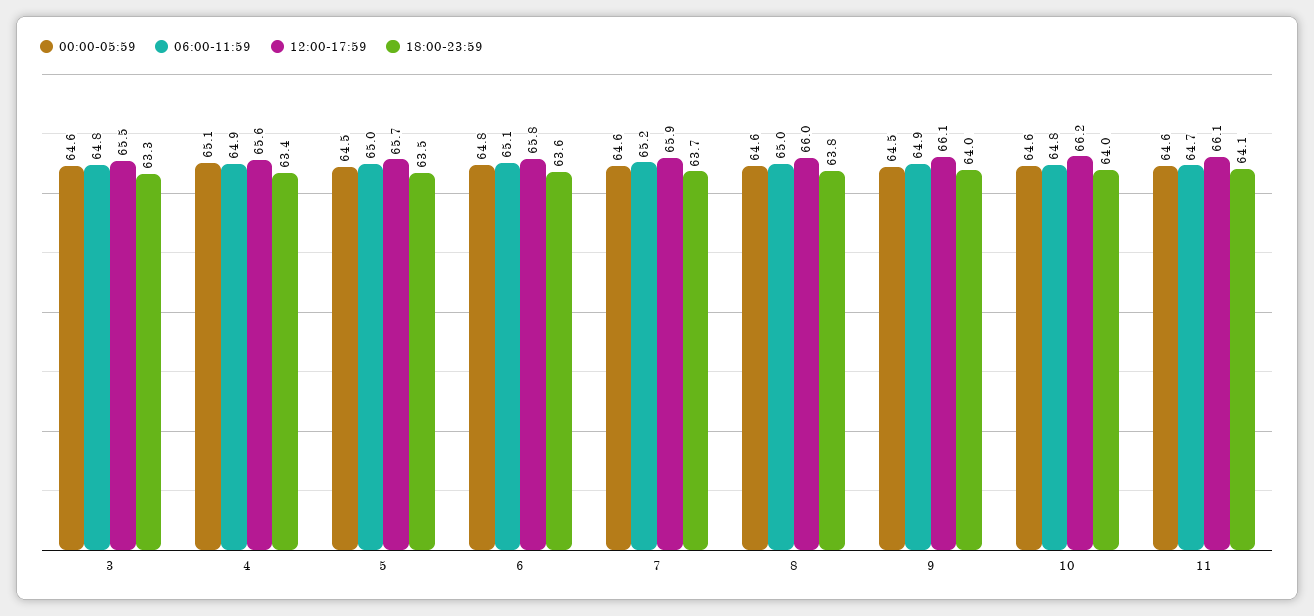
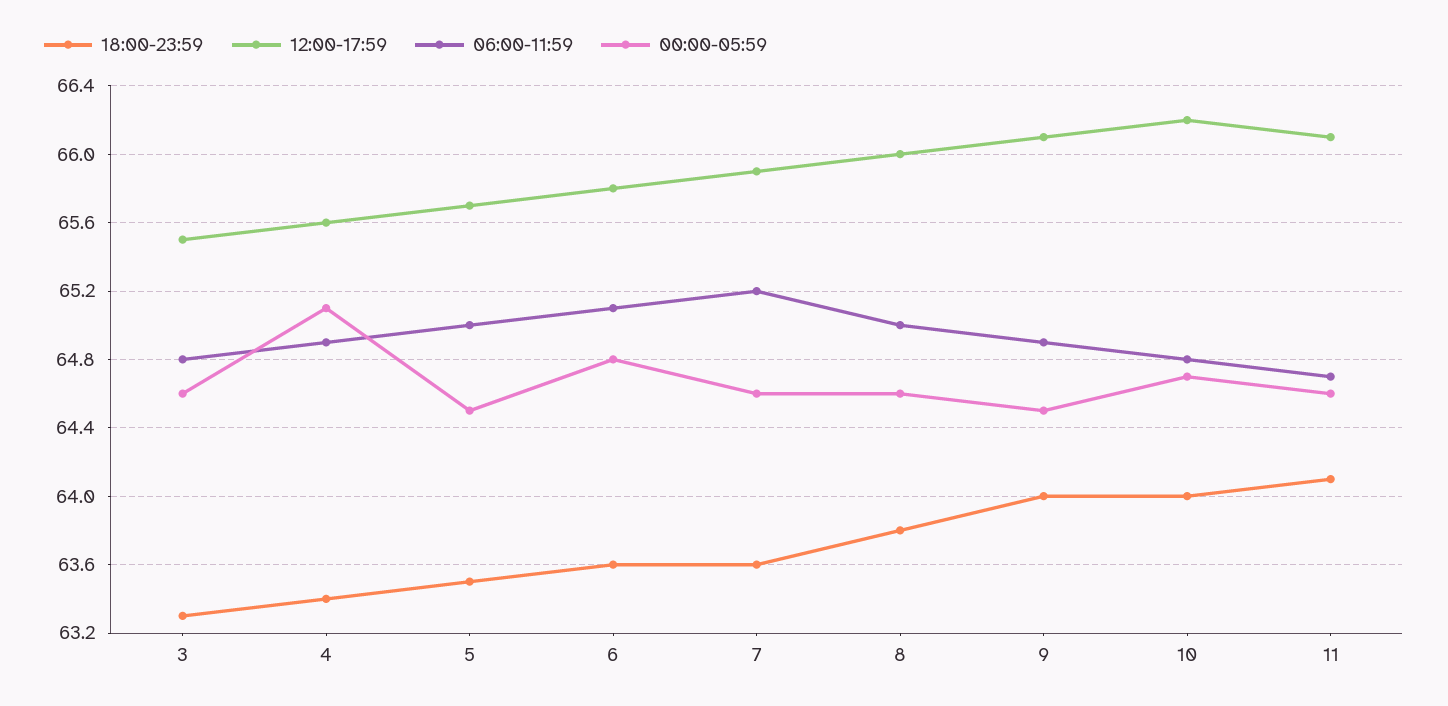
18:00-23:59, 7: 63.7 -> 63.6
00:00-05:59, 10: 64.6 -> 64.7

